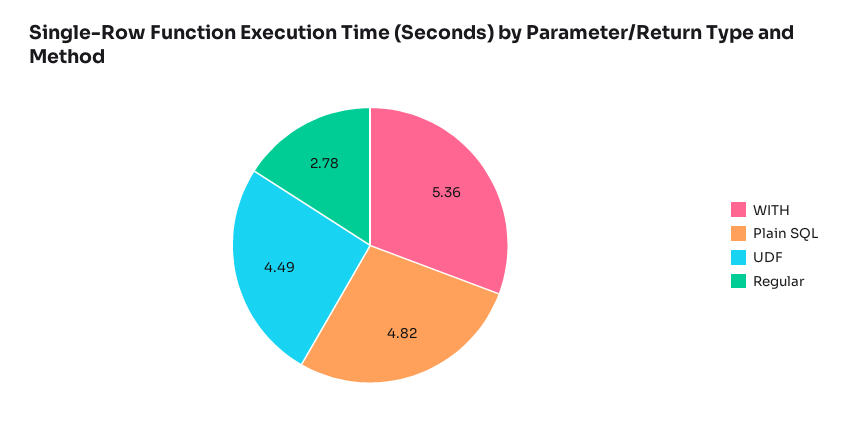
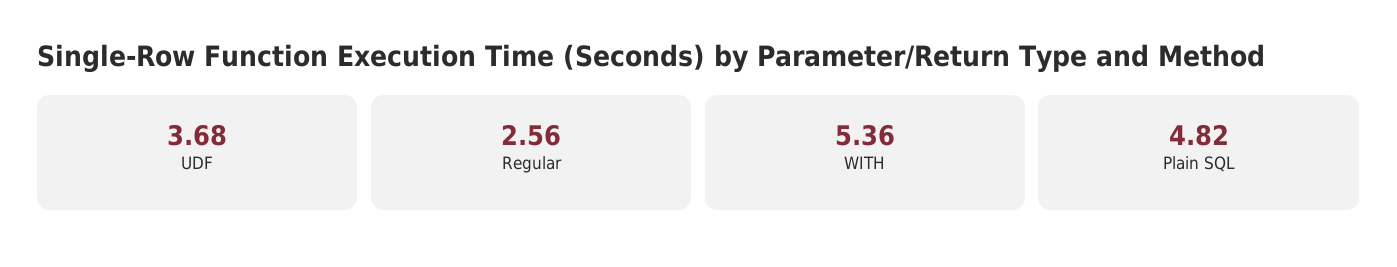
UDF: 4.49 -> 3.68
Regular: 2.78 -> 2.56

